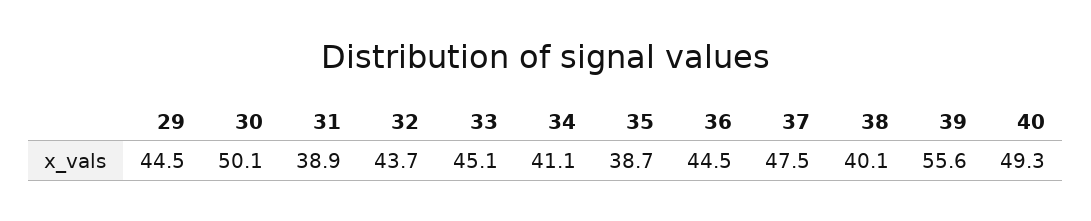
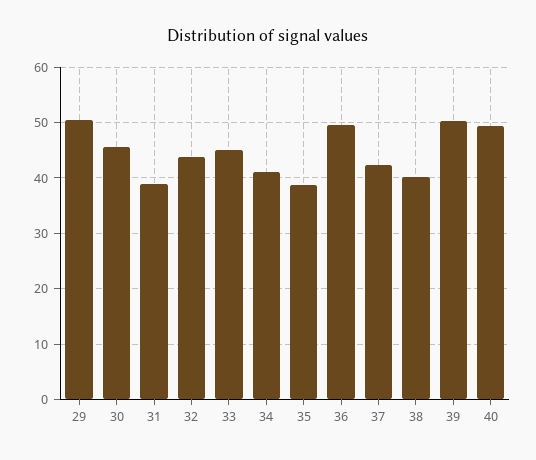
29: 44.5 -> 50
30: 50.1 -> 46
36: 44.5 -> 50
37: 47.5 -> 42
39: 55.6 -> 50

